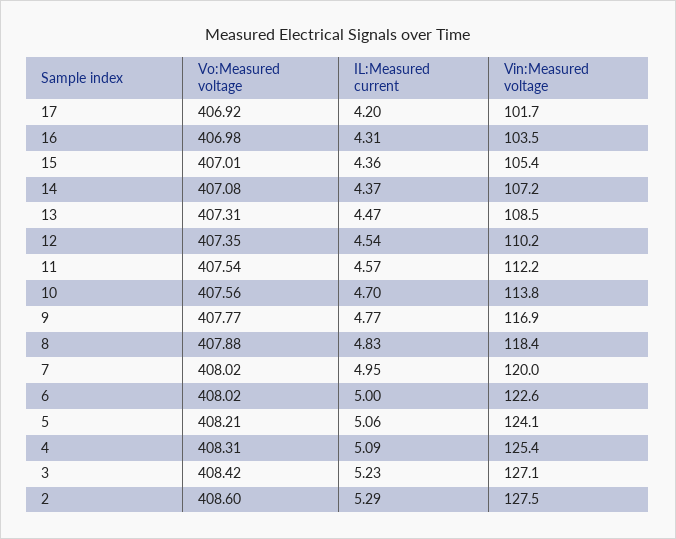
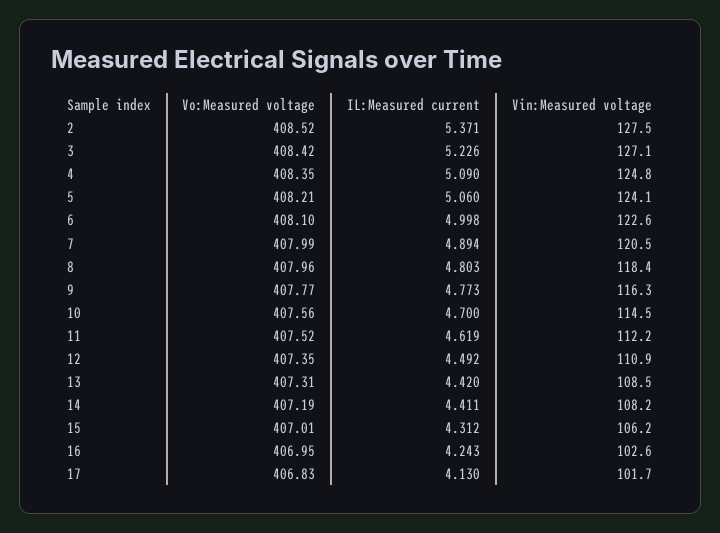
Vo:Measured voltage, 17: 406.92 -> 406.83
IL:Measured current, 17: 4.2 -> 4.13
Vo:Measured voltage, 16: 406.98 -> 406.95
IL:Measured current, 16: 4.31 -> 4.243
Vin:Measured voltage, 16: 103.5 -> 102.6
IL:Measured current, 15: 4.36 -> 4.312
Vin:Measured voltage, 15: 105.4 -> 106.2
Vo:Measured voltage, 14: 407.08 -> 407.19
IL:Measured current, 14: 4.37 -> 4.411
Vin:Measured voltage, 14: 107.2 -> 108.2
IL:Measured current, 13: 4.47 -> 4.42
IL:Measured current, 12: 4.54 -> 4.492
Vin:Measured voltage, 12: 110.2 -> 110.9
Vo:Measured voltage, 11: 407.54 -> 407.52
IL:Measured current, 11: 4.57 -> 4.619
Vin:Measured voltage, 10: 113.8 -> 114.5
Vin:Measured voltage, 9: 116.9 -> 116.3
Vo:Measured voltage, 8: 407.88 -> 407.96
IL:Measured current, 8: 4.83 -> 4.803
Vo:Measured voltage, 7: 408.02 -> 407.99
IL:Measured current, 7: 4.95 -> 4.894
Vin:Measured voltage, 7: 120 -> 120.5
Vo:Measured voltage, 6: 408.02 -> 408.1
Vo:Measured voltage, 4: 408.31 -> 408.35
Vin:Measured voltage, 4: 125.4 -> 124.8
Vo:Measured voltage, 2: 408.6 -> 408.52
IL:Measured current, 2: 5.29 -> 5.371

